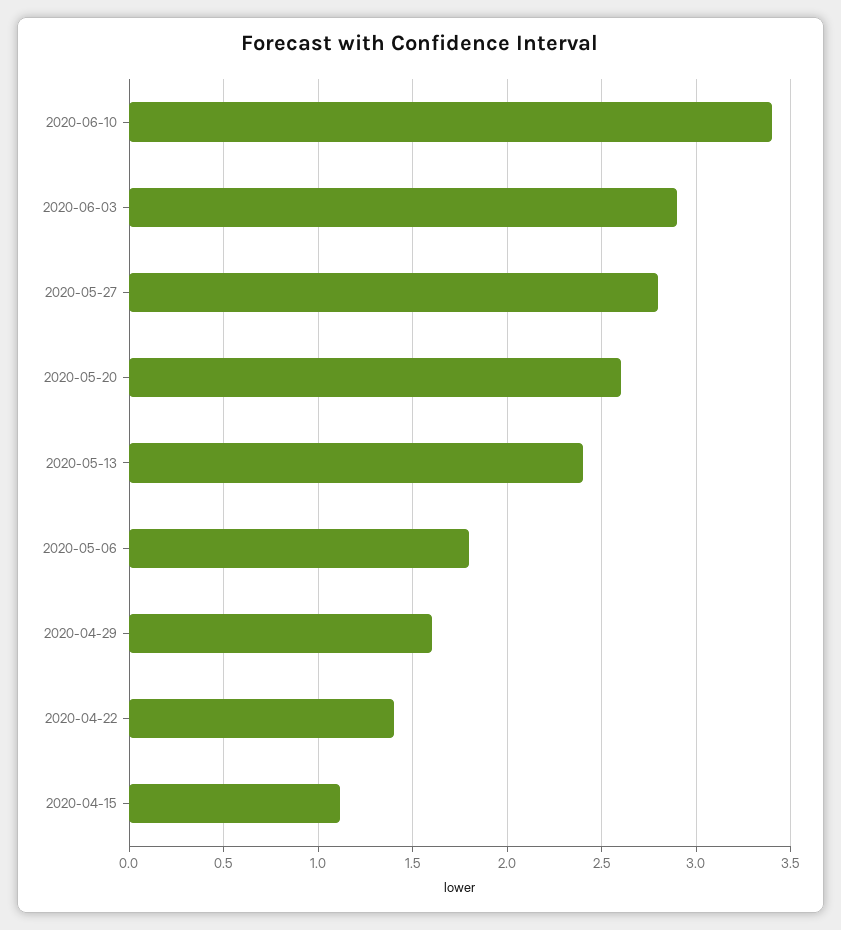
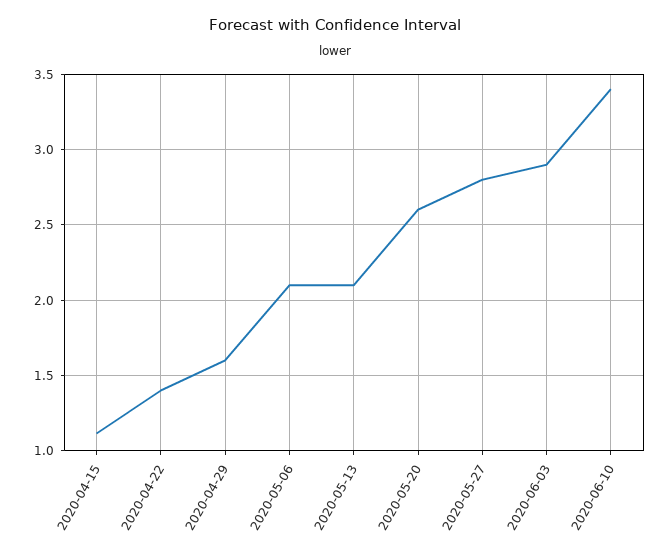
2020-05-13: 2.4 -> 2.1
2020-05-06: 1.8 -> 2.1

